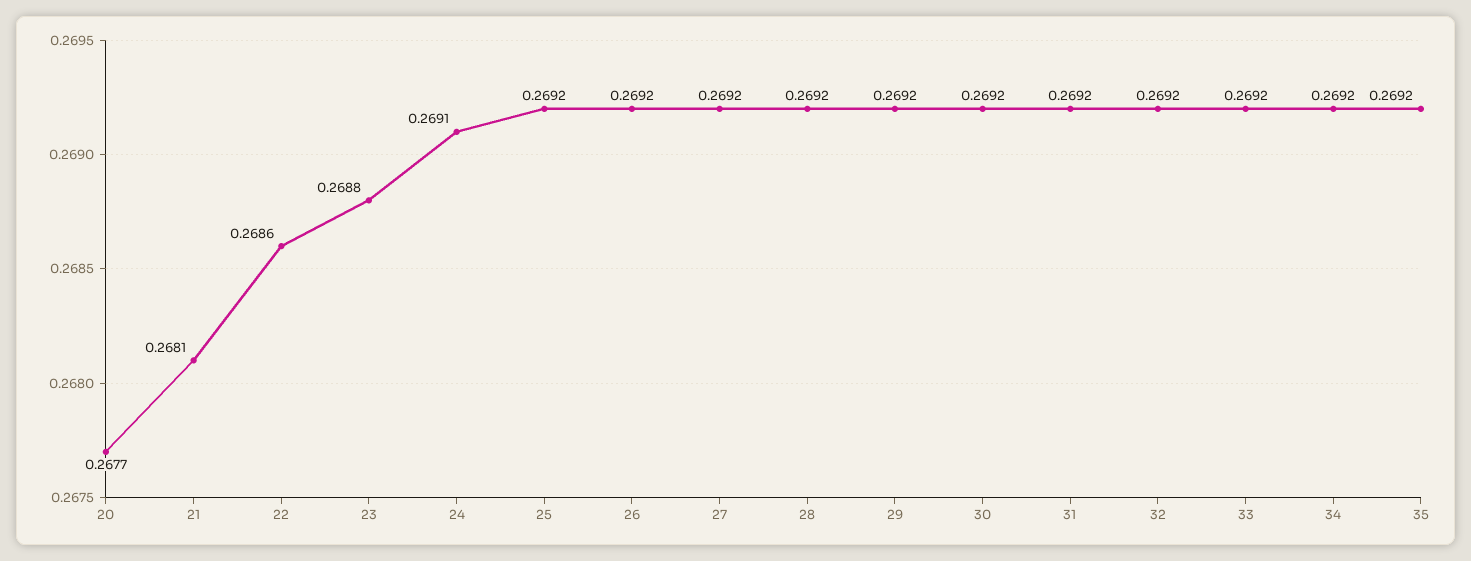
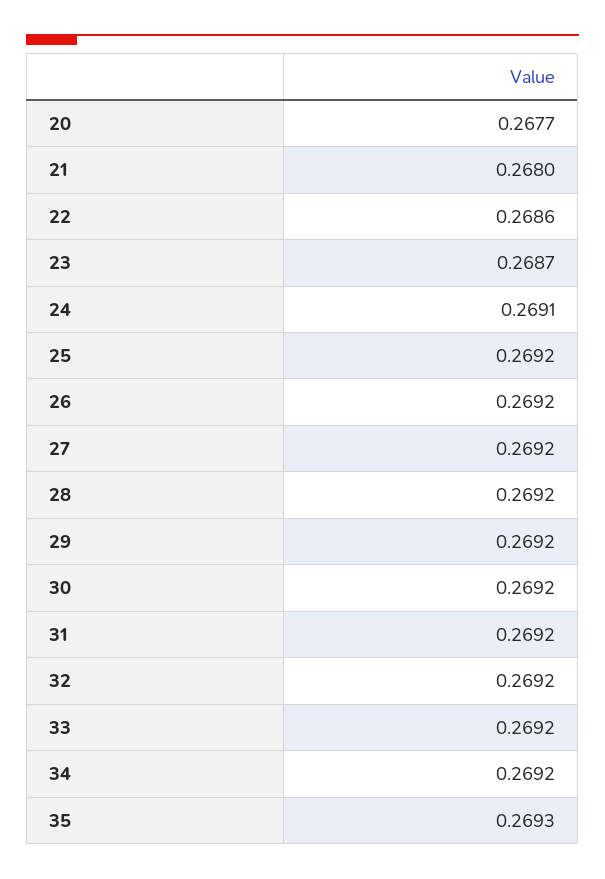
21: 0.2681 -> 0.268
23: 0.2688 -> 0.2687
35: 0.2692 -> 0.2693

